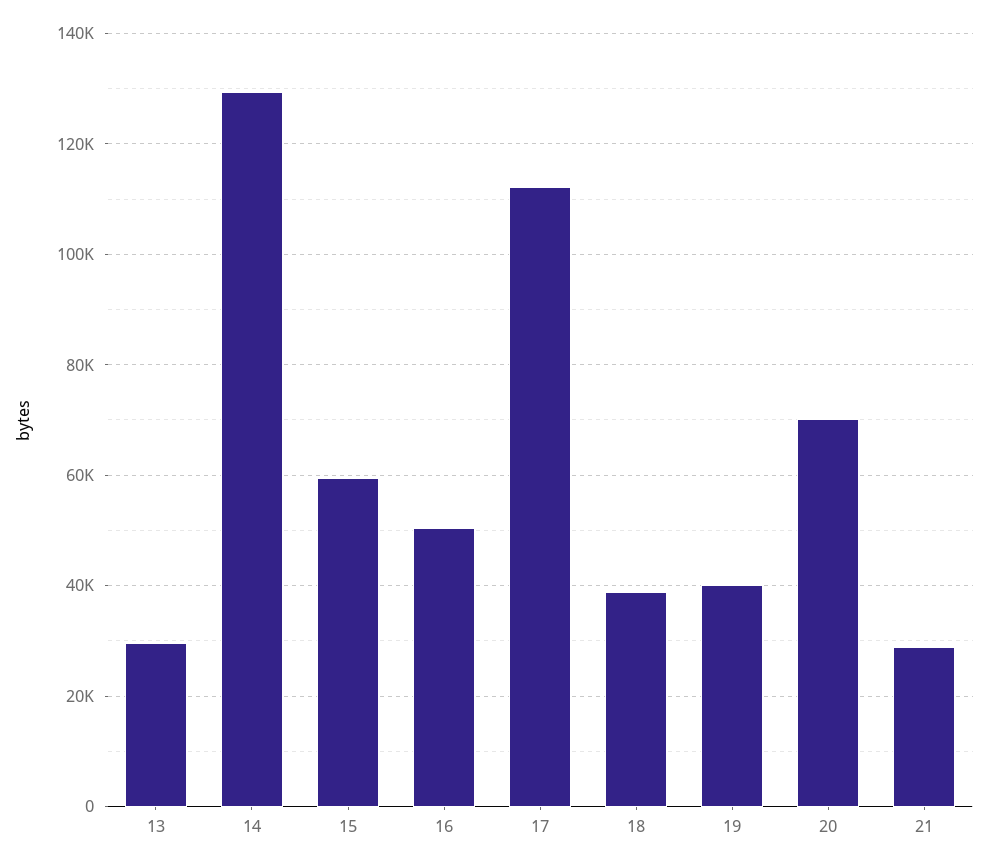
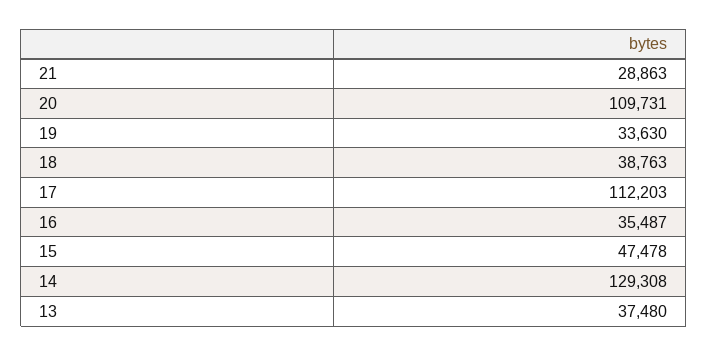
13: 30000 -> 37480
15: 60000 -> 47478
16: 50000 -> 35487
19: 40000 -> 33630
20: 70000 -> 109731

